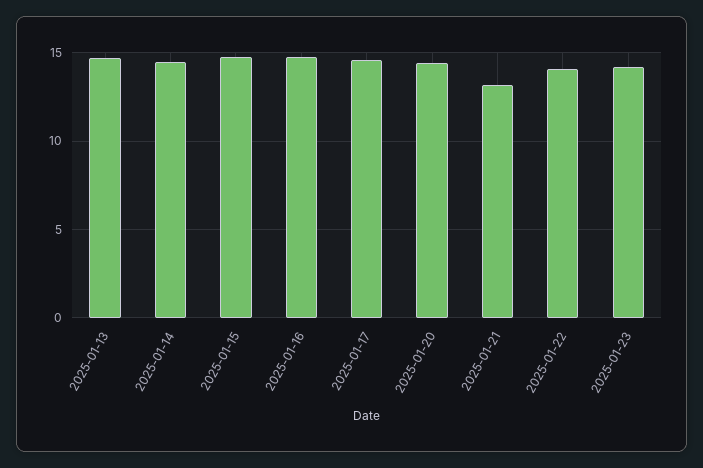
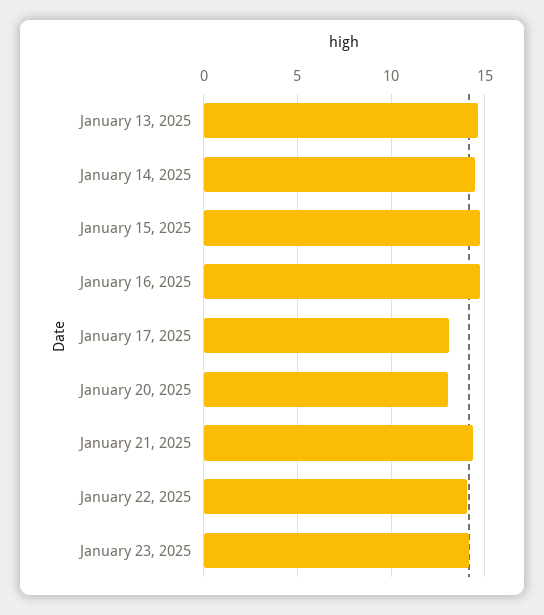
2025-01-17: 14.5 -> 13
2025-01-20: 14.5 -> 13
2025-01-21: 13 -> 14.5

